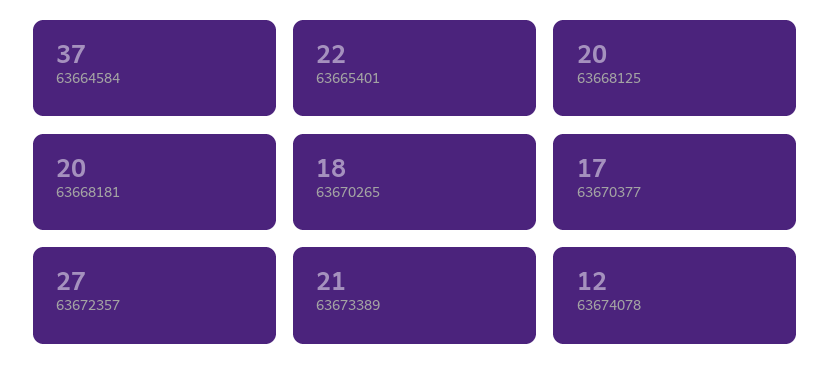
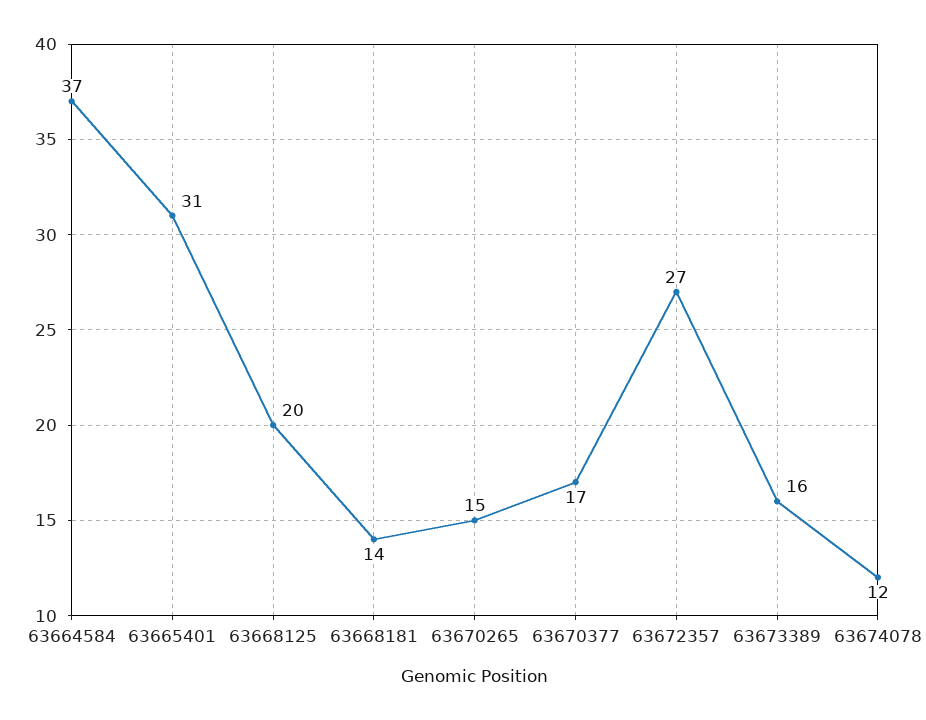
63665401: 22 -> 31
63668181: 20 -> 14
63670265: 18 -> 15
63673389: 21 -> 16

